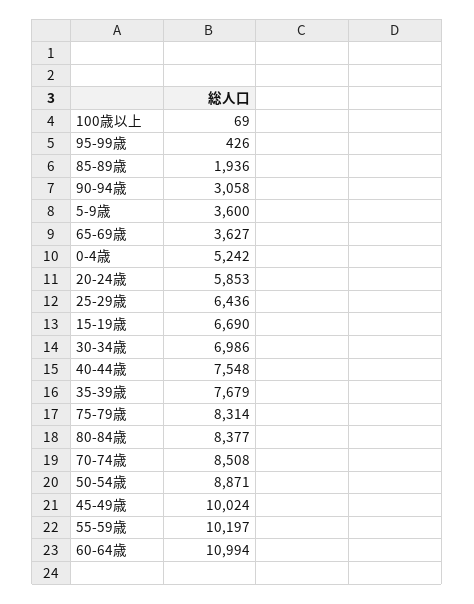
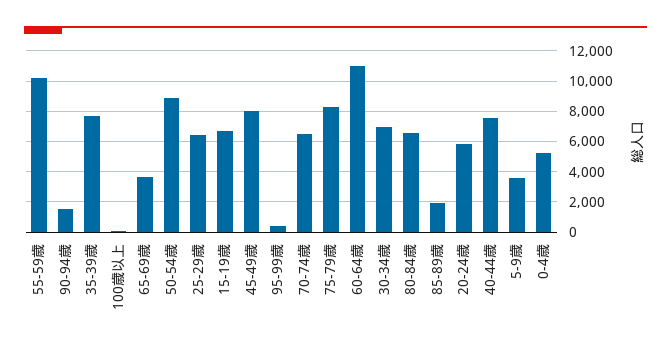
90-94歳: 3058 -> 1500
80-84歳: 8377 -> 6500
70-74歳: 8508 -> 6500
45-49歳: 10024 -> 8000

